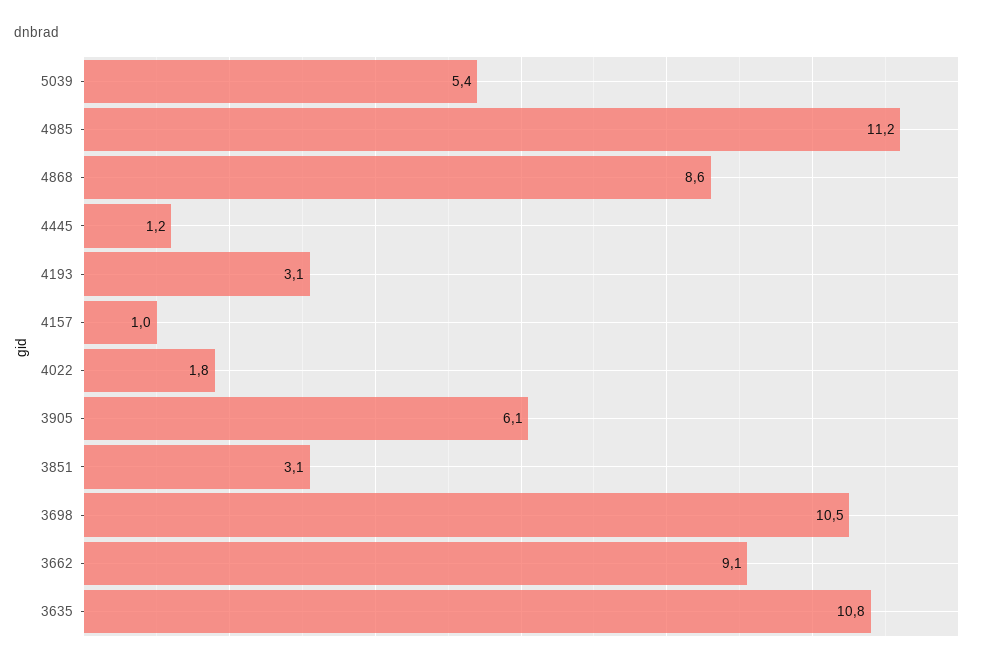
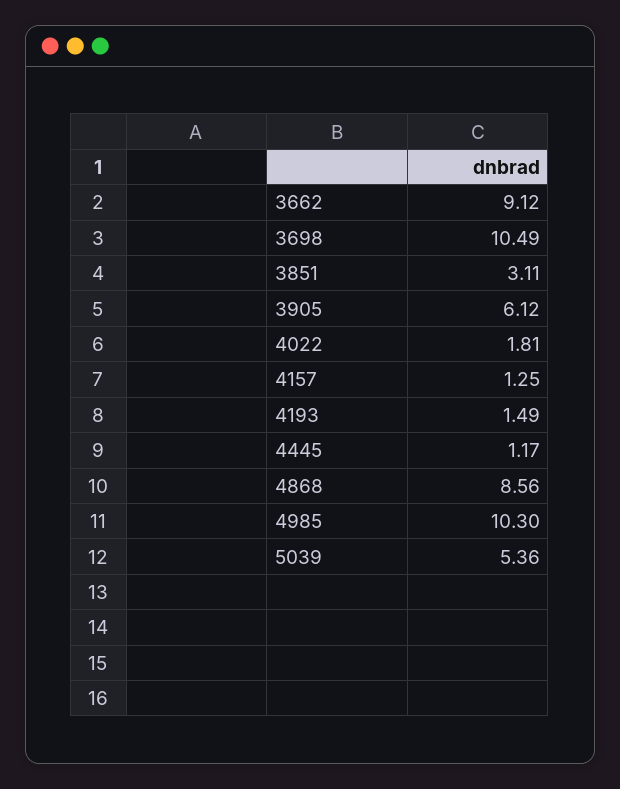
4985: 11.2 -> 10.3
4193: 3.1 -> 1.49
4157: 1 -> 1.25
3635: 10.8 -> none

